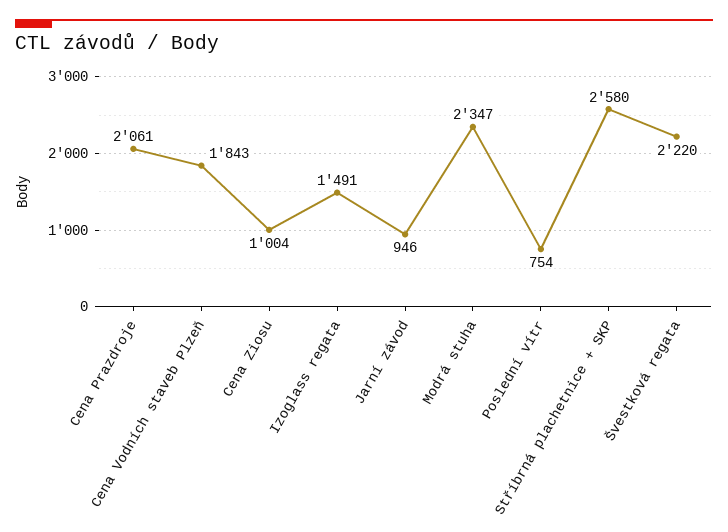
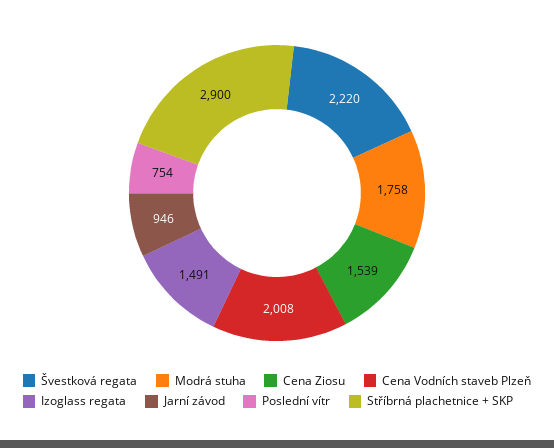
Cena Prazdroje: 2061 -> none
Cena Vodních staveb Plzeň: 1843 -> 2008
Cena Ziosu: 1004 -> 1539
Modrá stuha: 2347 -> 1758
Stříbrná plachetnice + SKP: 2580 -> 2900

